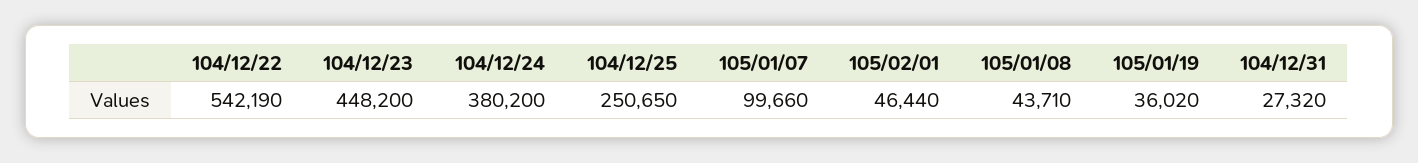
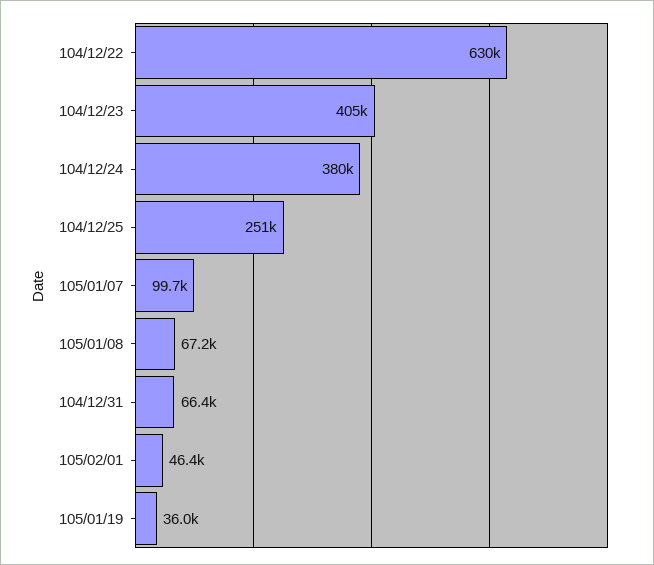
104/12/22: 542190 -> 630000
104/12/23: 448200 -> 405000
105/01/08: 43710 -> 67200
104/12/31: 27320 -> 66400

